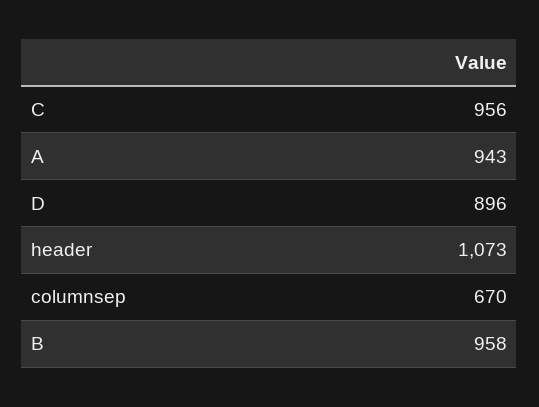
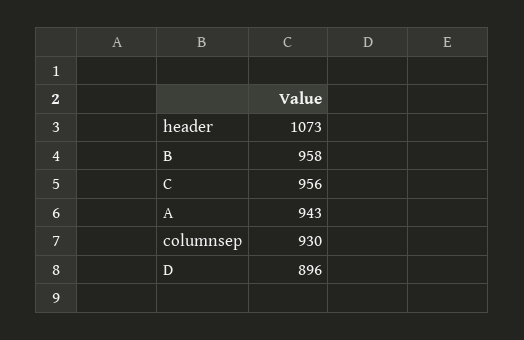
columnsep: 670 -> 930

